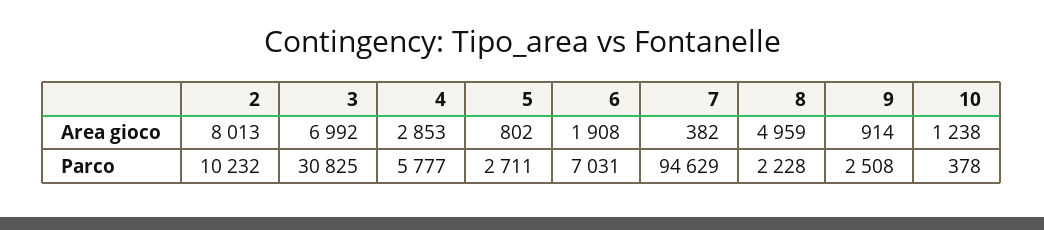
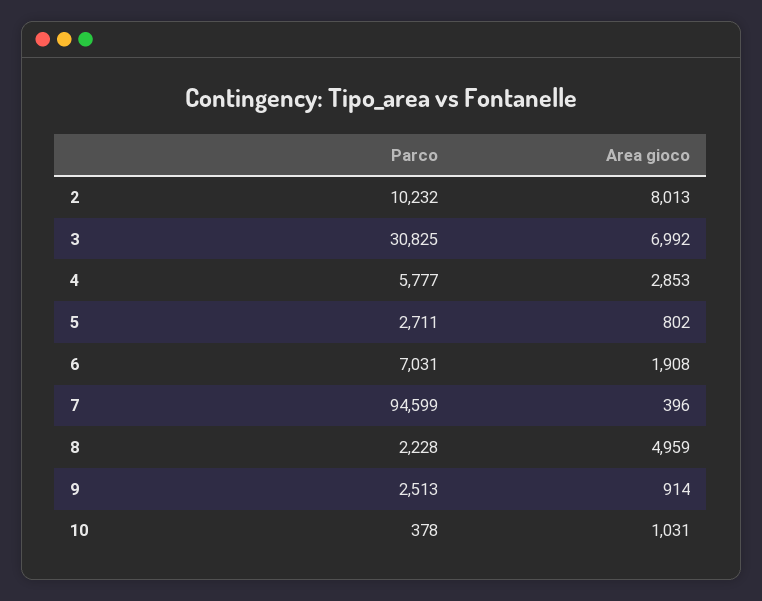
7, Area gioco: 382 -> 396
10, Area gioco: 1238 -> 1031
7, Parco: 94629 -> 94599
9, Parco: 2508 -> 2513

